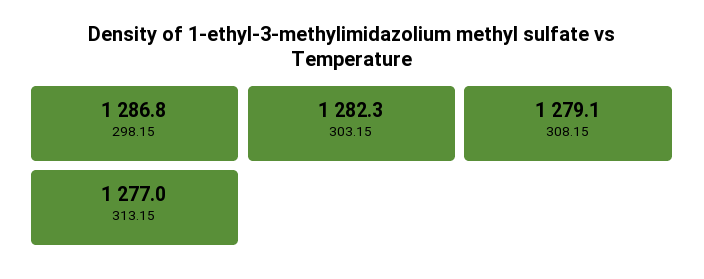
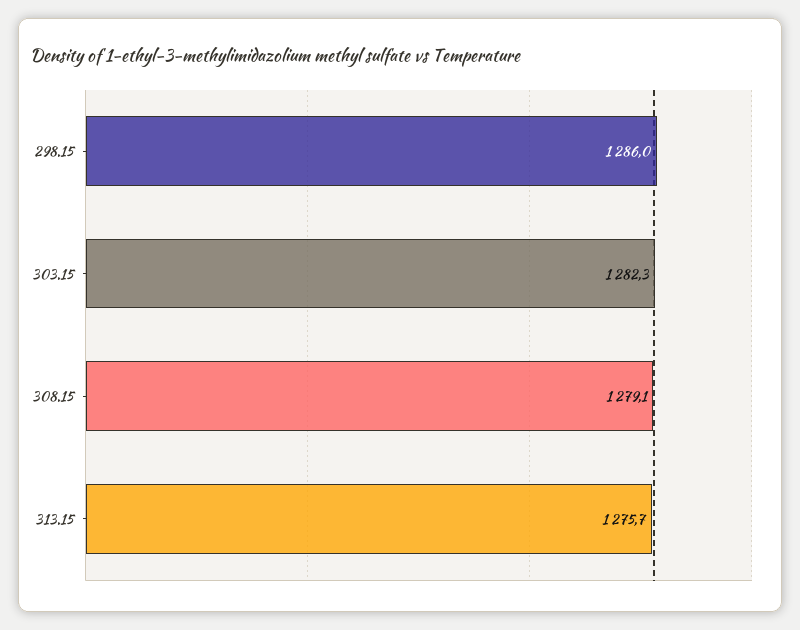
298.15: 1286.8 -> 1286
313.15: 1277 -> 1275.7

